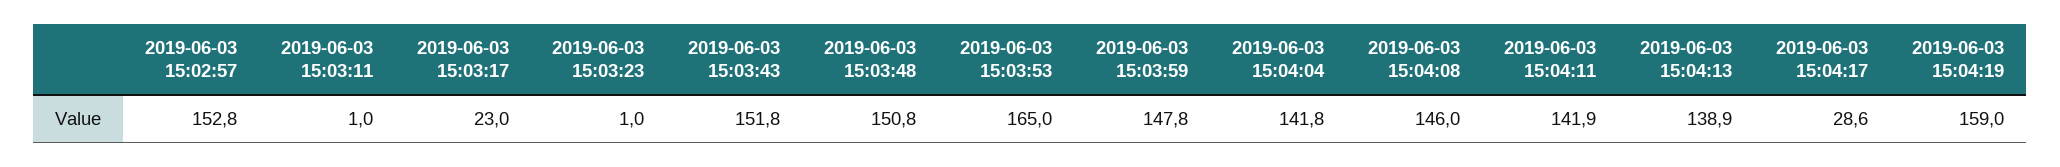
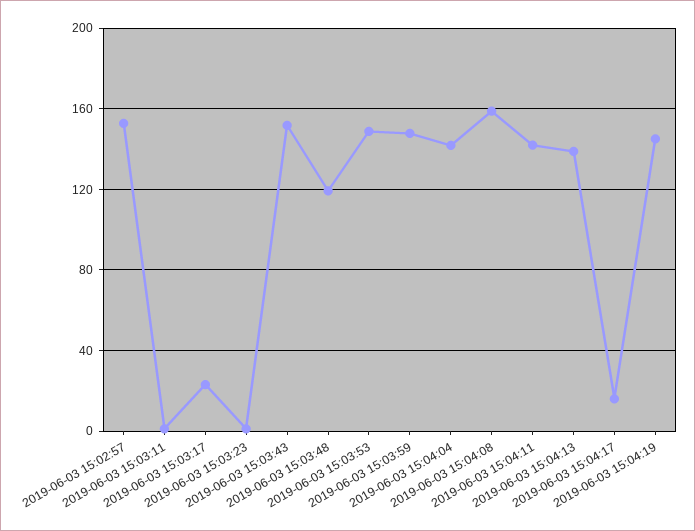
2019-06-03 15:03:48: 150.8 -> 120
2019-06-03 15:03:53: 165 -> 150
2019-06-03 15:04:08: 146 -> 160
2019-06-03 15:04:17: 28.6 -> 15
2019-06-03 15:04:19: 159 -> 145

